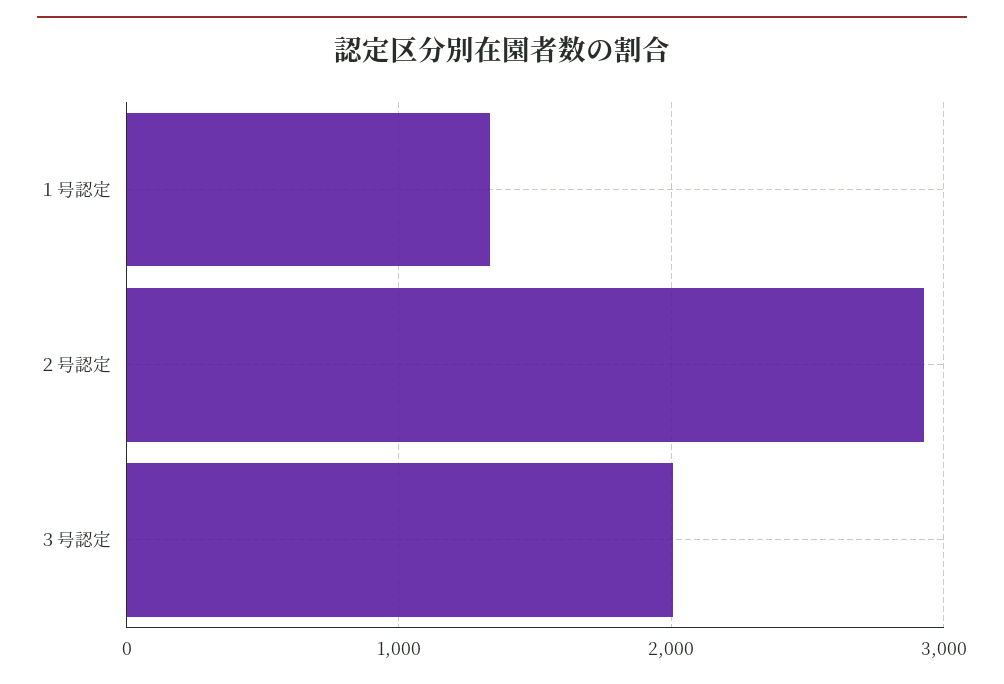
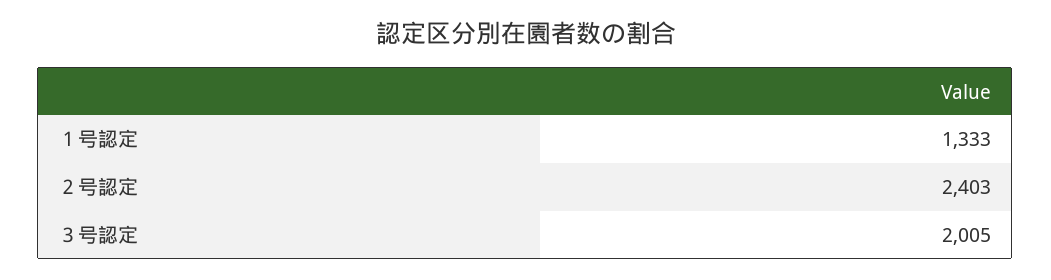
２号認定: 2900 -> 2403

